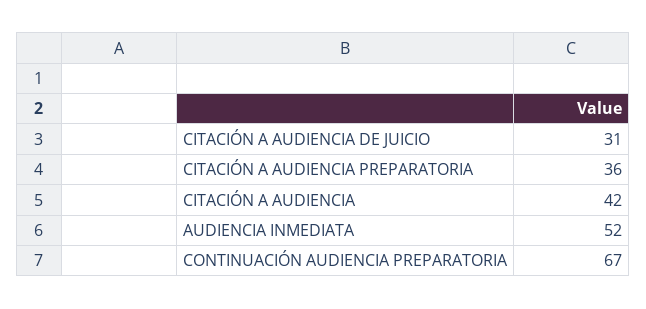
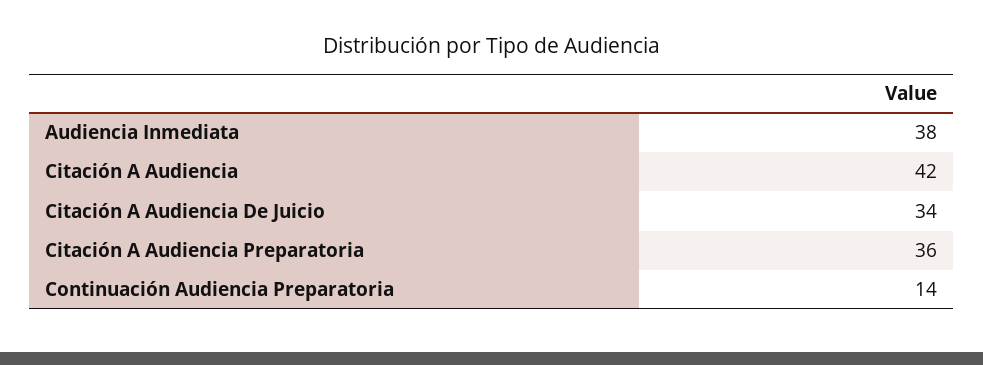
CITACIÓN A AUDIENCIA DE JUICIO: 31 -> 34
AUDIENCIA INMEDIATA: 52 -> 38
CONTINUACIÓN AUDIENCIA PREPARATORIA: 67 -> 14

